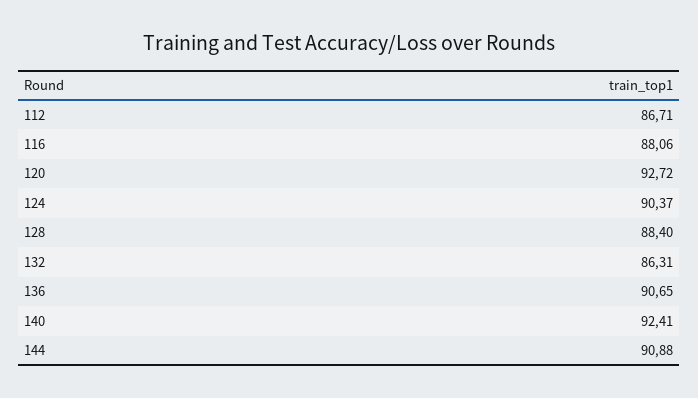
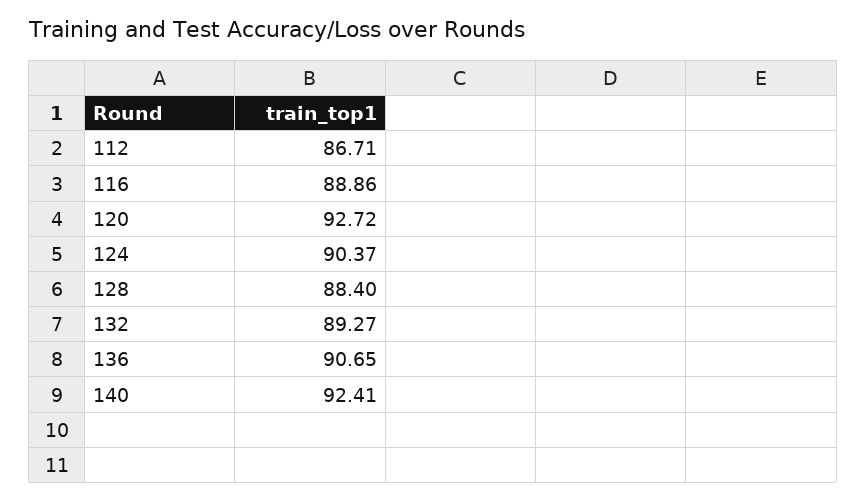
116: 88.06 -> 88.86
132: 86.31 -> 89.27
144: 90.88 -> none

